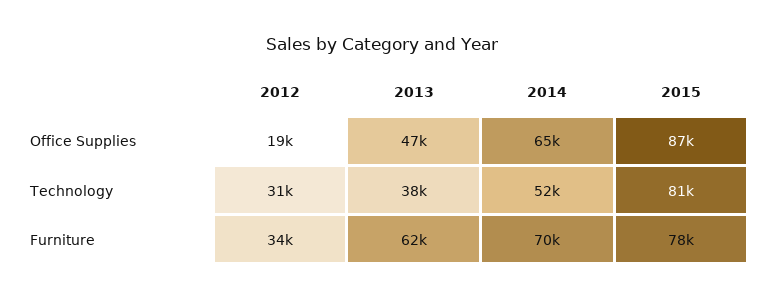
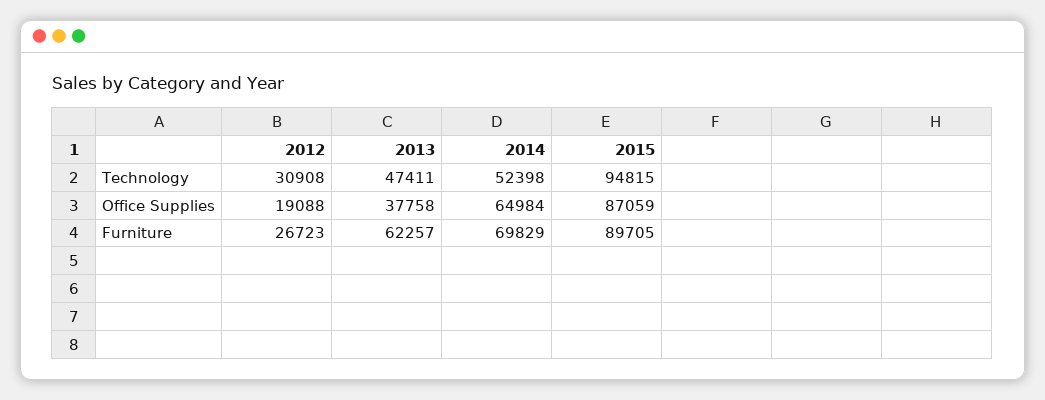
2013, Office Supplies: 47000 -> 37758
2013, Technology: 38000 -> 47411
2015, Technology: 81000 -> 94815
2012, Furniture: 34000 -> 26723
2015, Furniture: 78000 -> 89705

